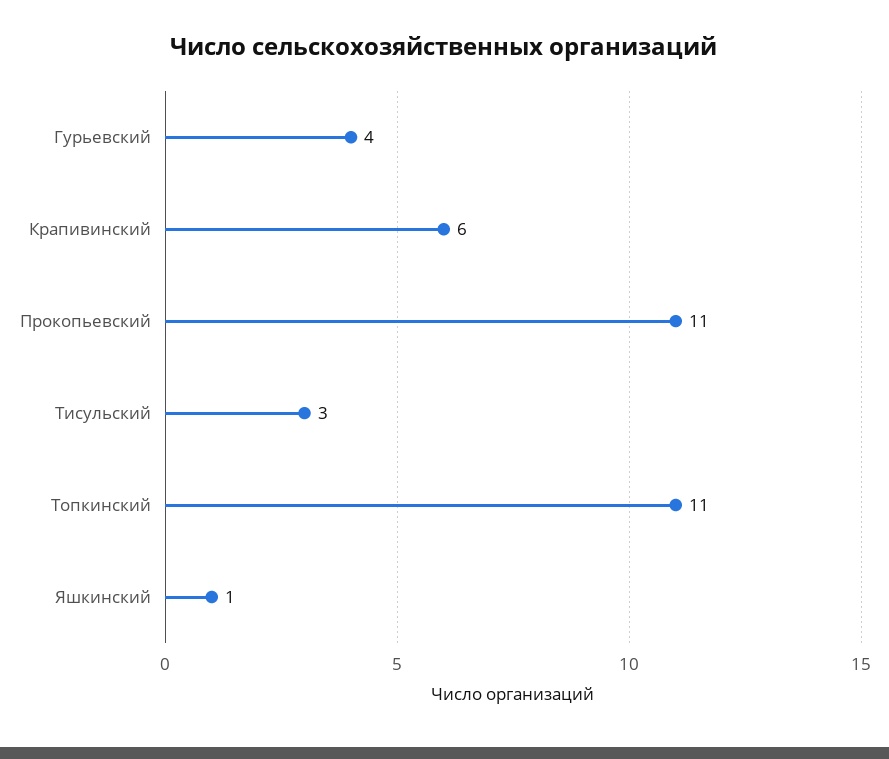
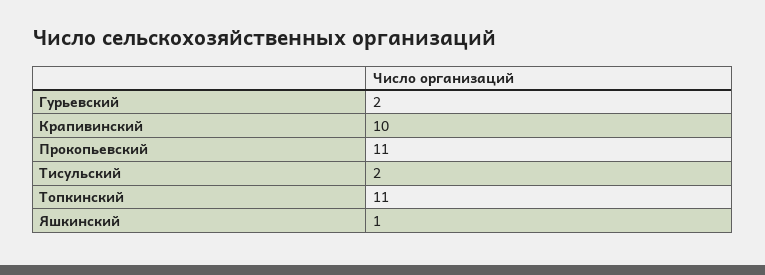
Гурьевский: 4 -> 2
Крапивинский: 6 -> 10
Тисульский: 3 -> 2

